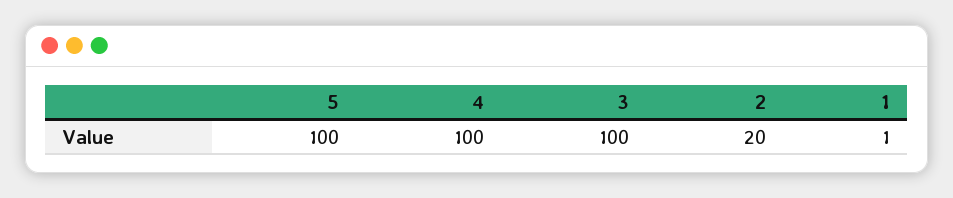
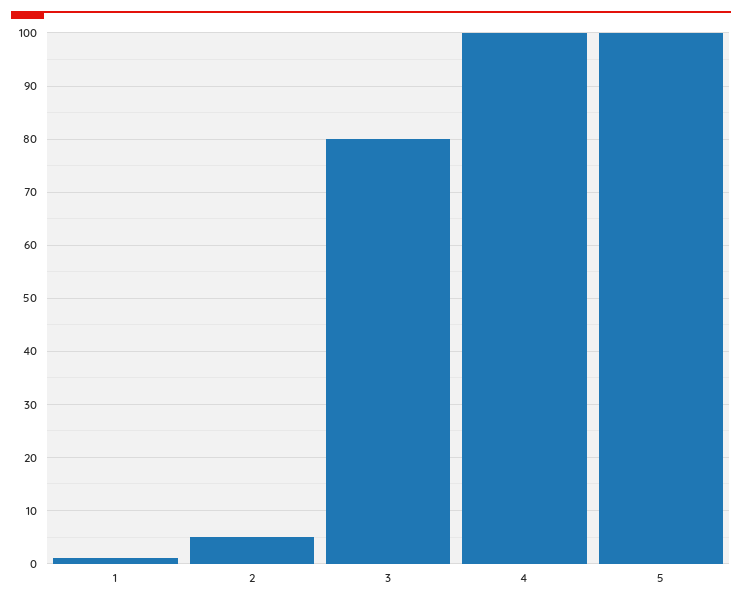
3: 100 -> 80
2: 20 -> 5

